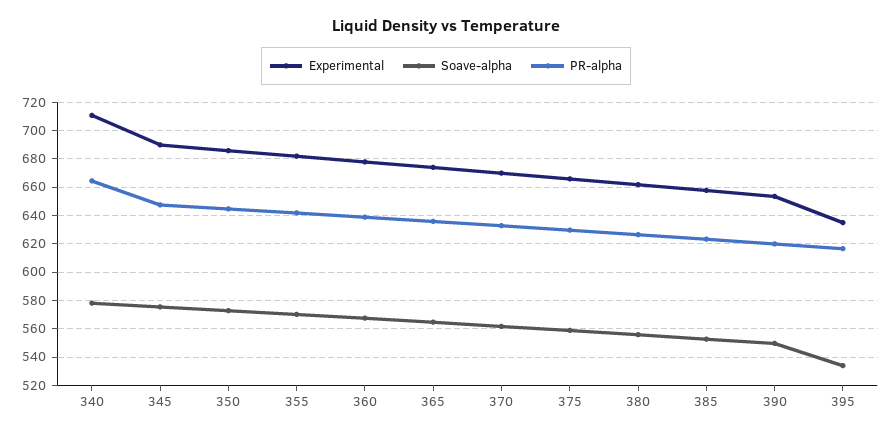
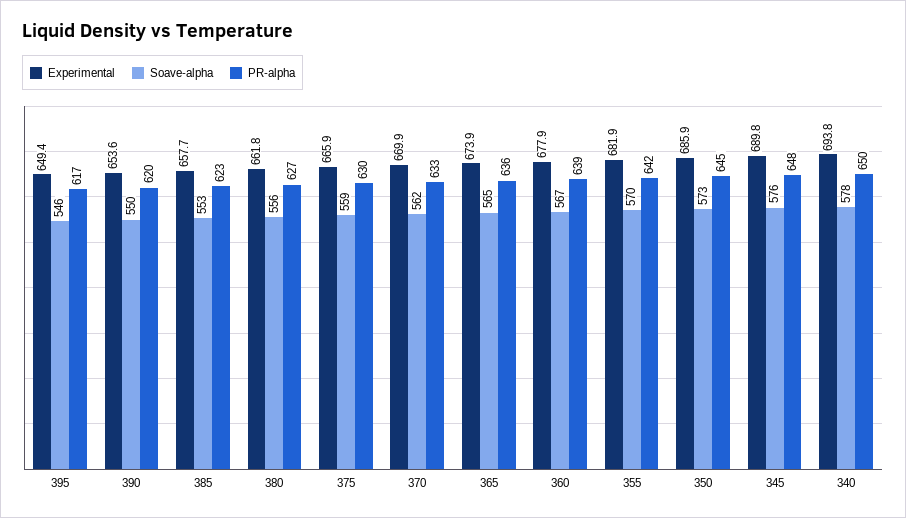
Experimental, 340: 710 -> 693.8
PR-alpha, 340: 665 -> 650
Experimental, 395: 635 -> 649.4
Soave-alpha, 395: 535 -> 546

